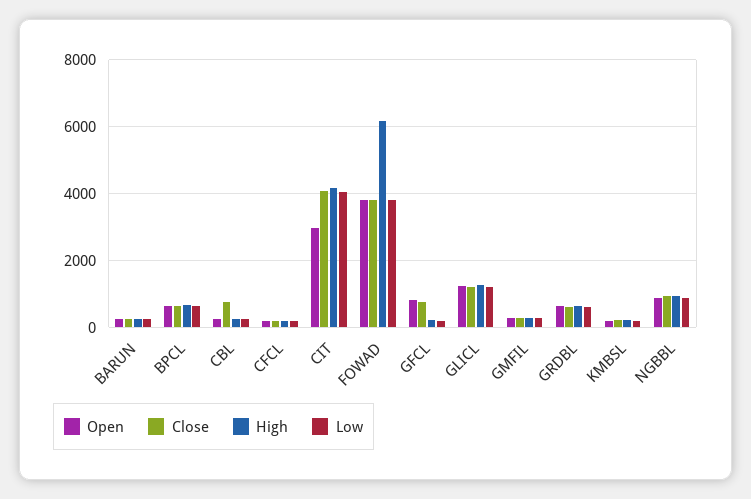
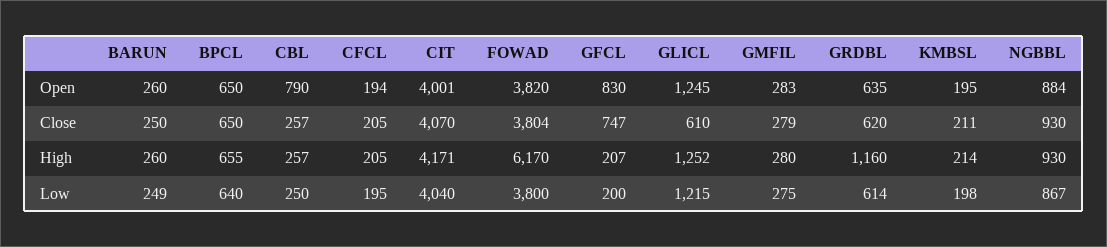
Open, CBL: 200 -> 790
Close, CBL: 800 -> 257
Open, CIT: 3000 -> 4001
Close, GLICL: 1200 -> 610
High, GRDBL: 600 -> 1160

